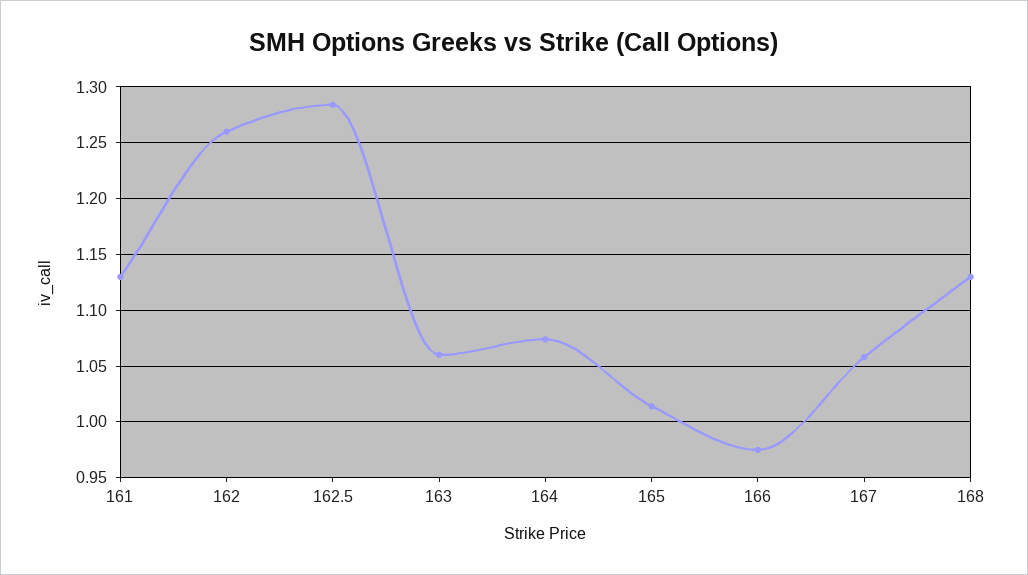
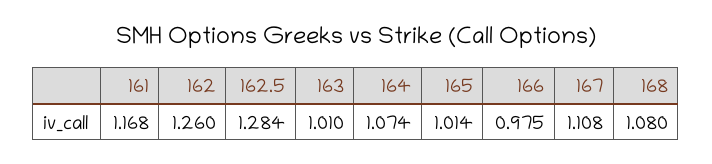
161: 1.13 -> 1.168
163: 1.06 -> 1.01
167: 1.06 -> 1.108
168: 1.13 -> 1.08

